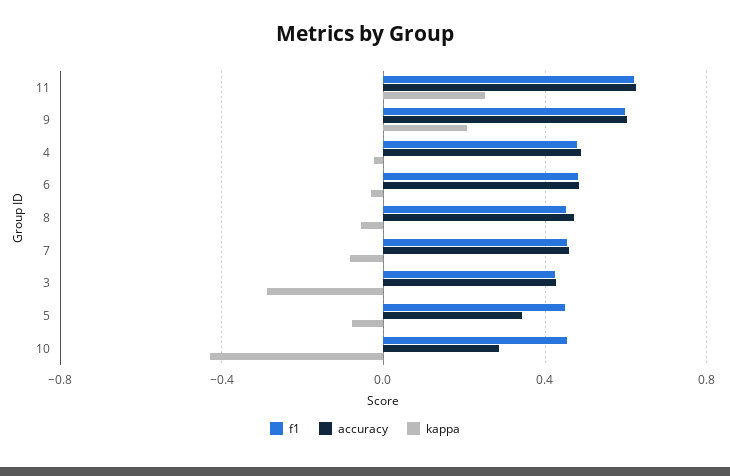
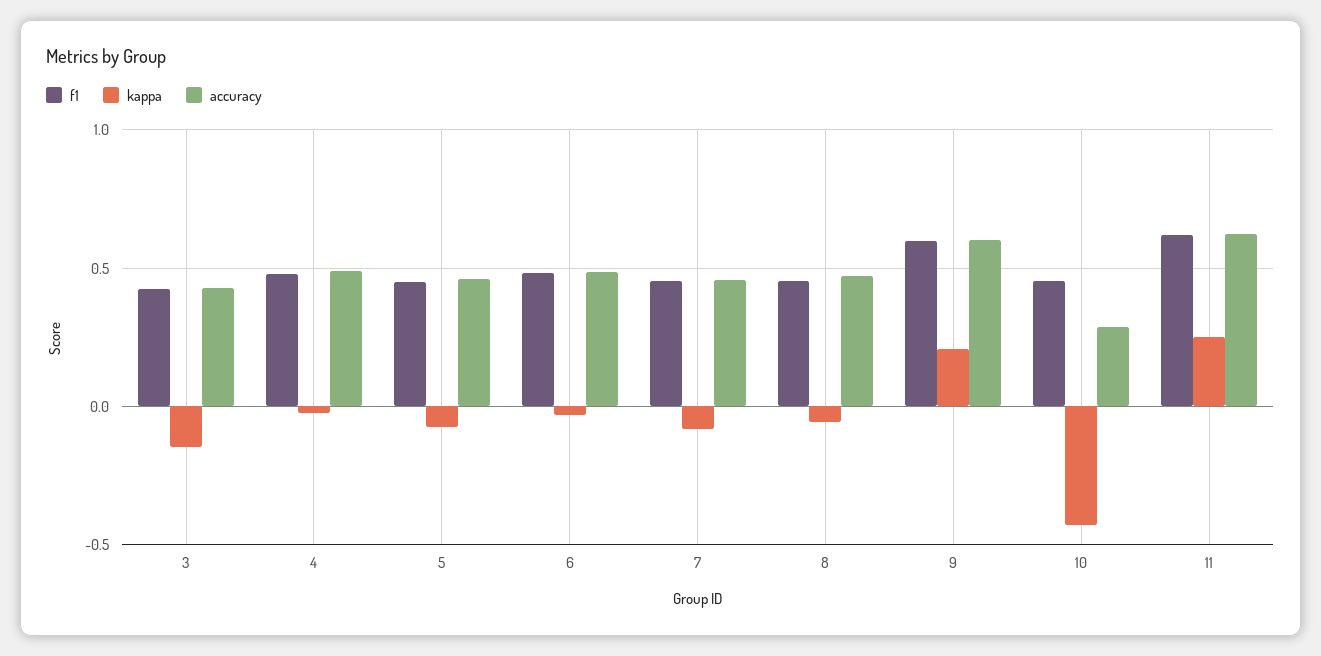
kappa, 3: -0.3 -> -0.15
accuracy, 5: 0.35 -> 0.45

